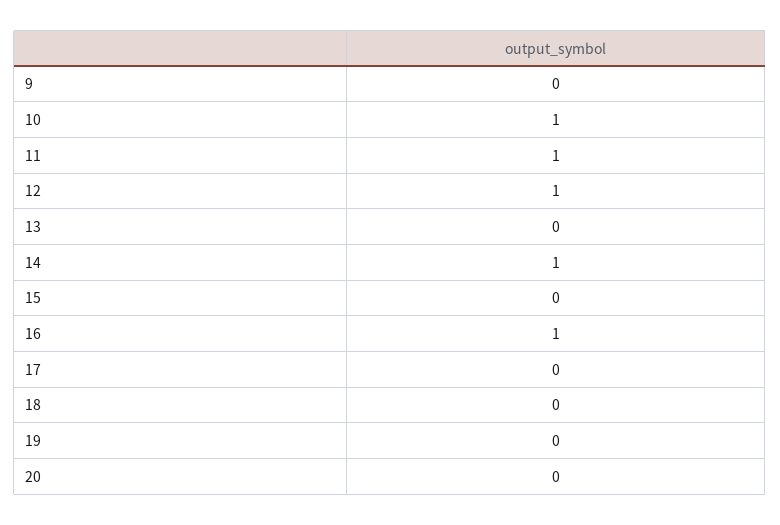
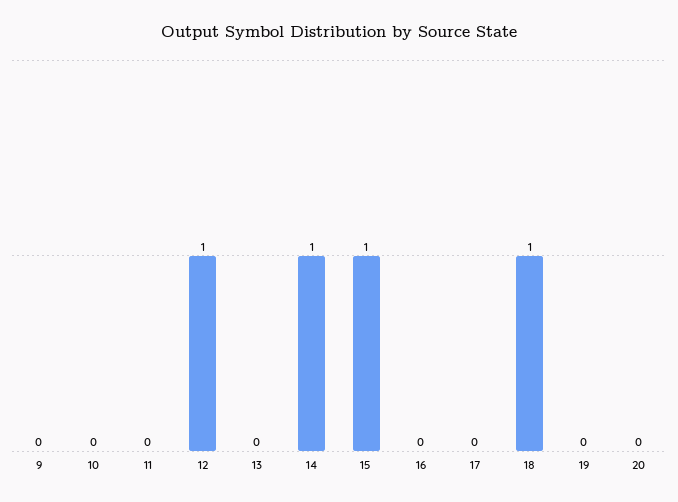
10: 1 -> 0
11: 1 -> 0
15: 0 -> 1
16: 1 -> 0
18: 0 -> 1

